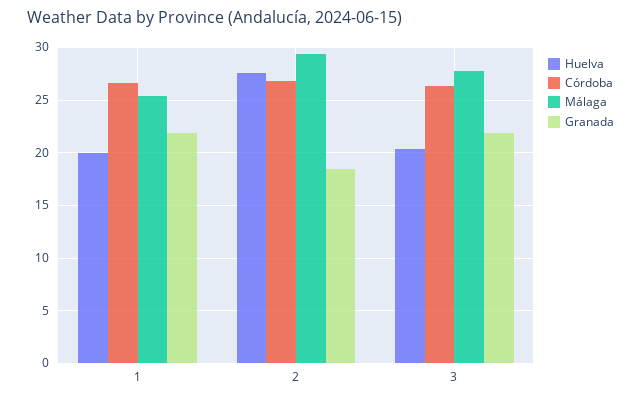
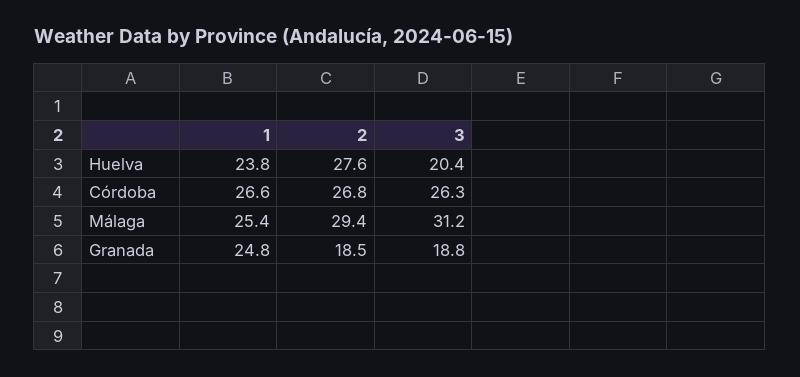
Huelva, 1: 20 -> 23.8
Granada, 1: 22 -> 24.8
Málaga, 3: 28 -> 31.2
Granada, 3: 22 -> 18.8

